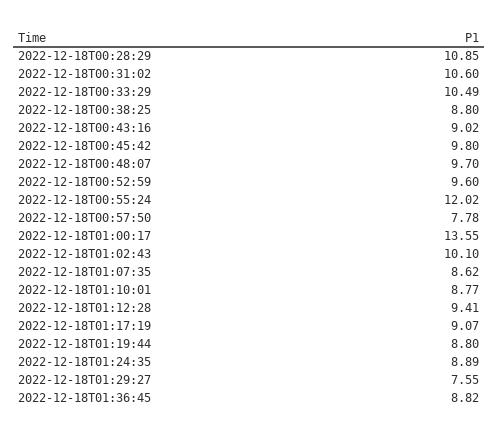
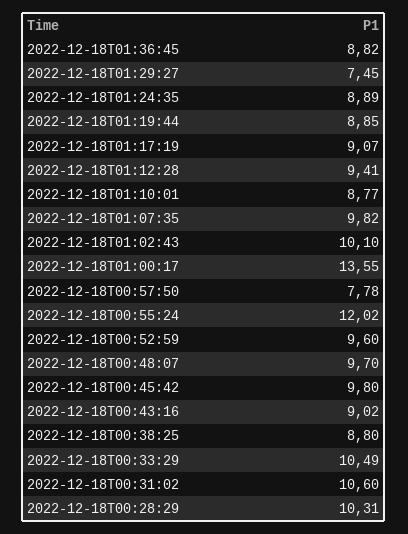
2022-12-18T00:28:29: 10.85 -> 10.31
2022-12-18T01:07:35: 8.62 -> 9.82
2022-12-18T01:19:44: 8.8 -> 8.85
2022-12-18T01:29:27: 7.55 -> 7.45

